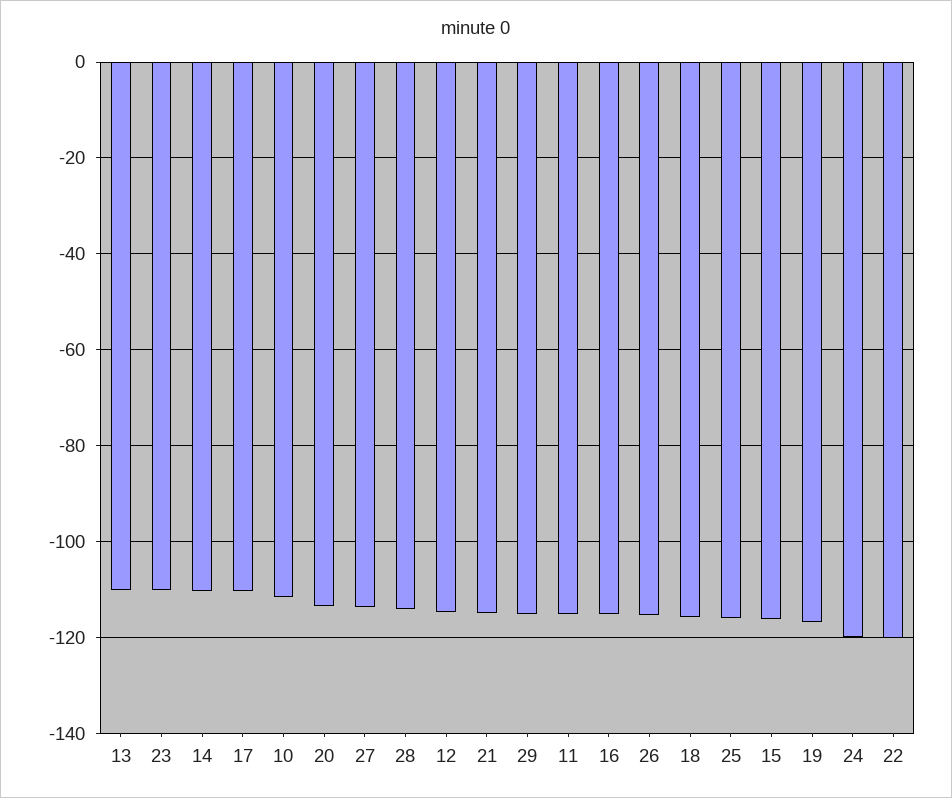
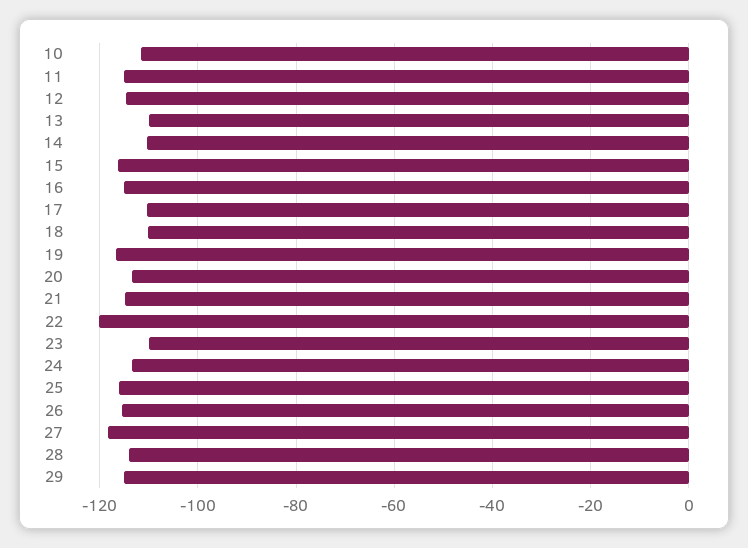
27: -114 -> -118
18: -116 -> -110
24: -120 -> -114

